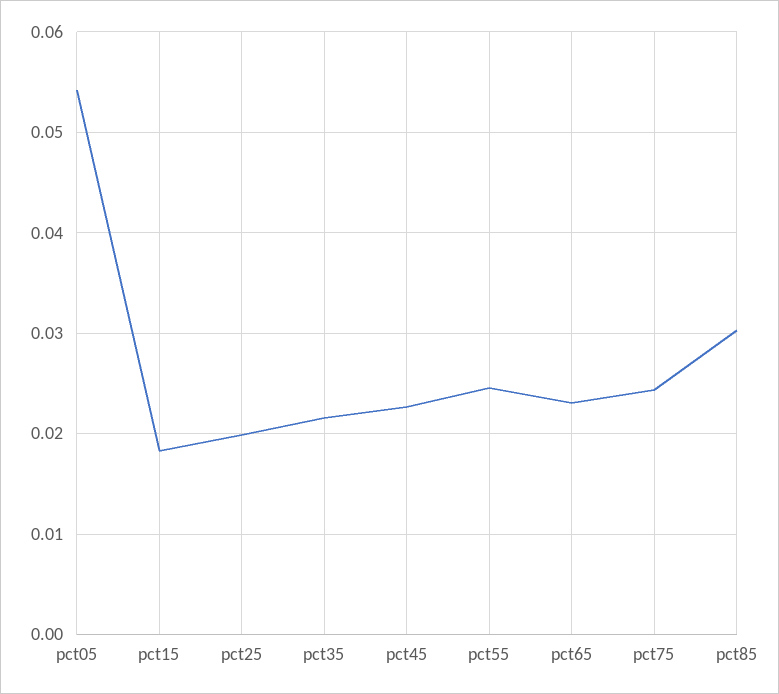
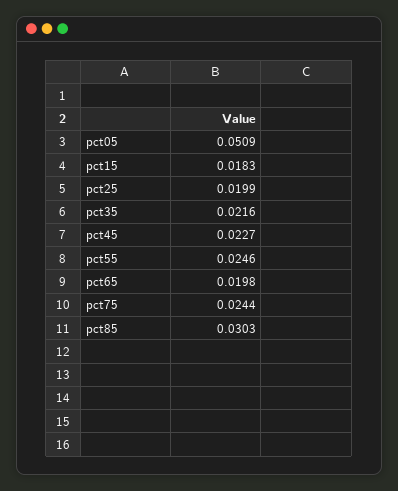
pct05: 0.054 -> 0.0509
pct65: 0.023 -> 0.0198

